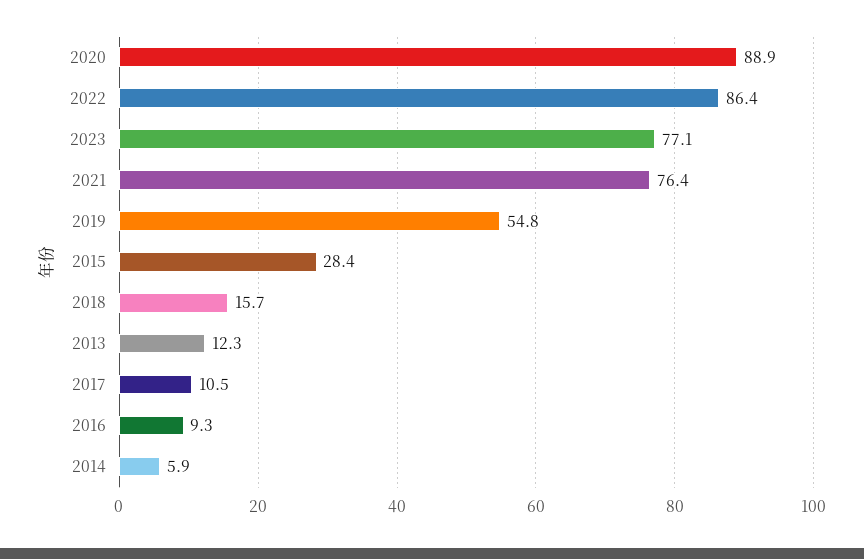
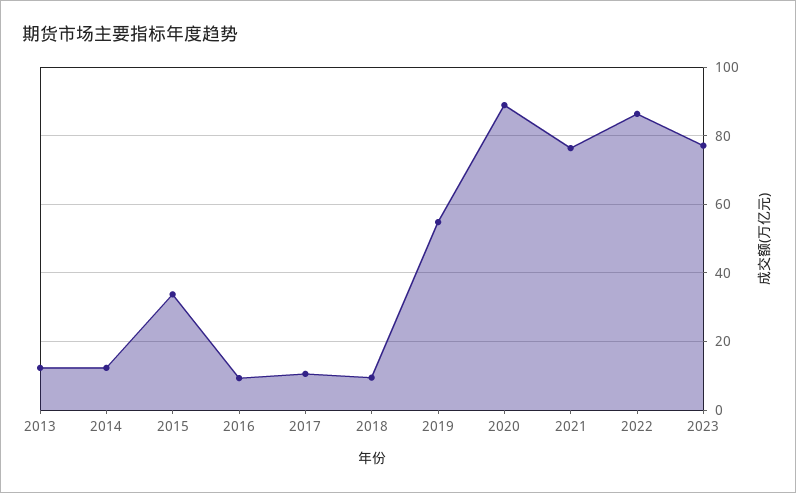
2015: 28.4 -> 34
2018: 15.7 -> 10
2014: 5.9 -> 12

